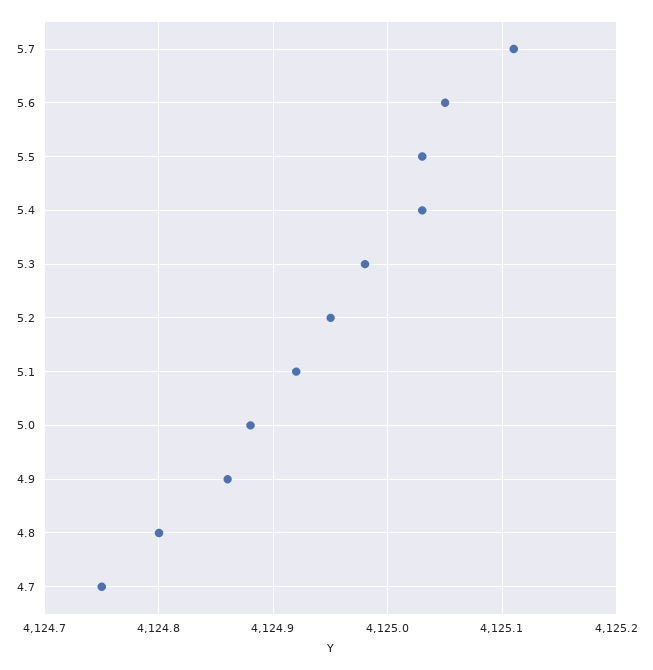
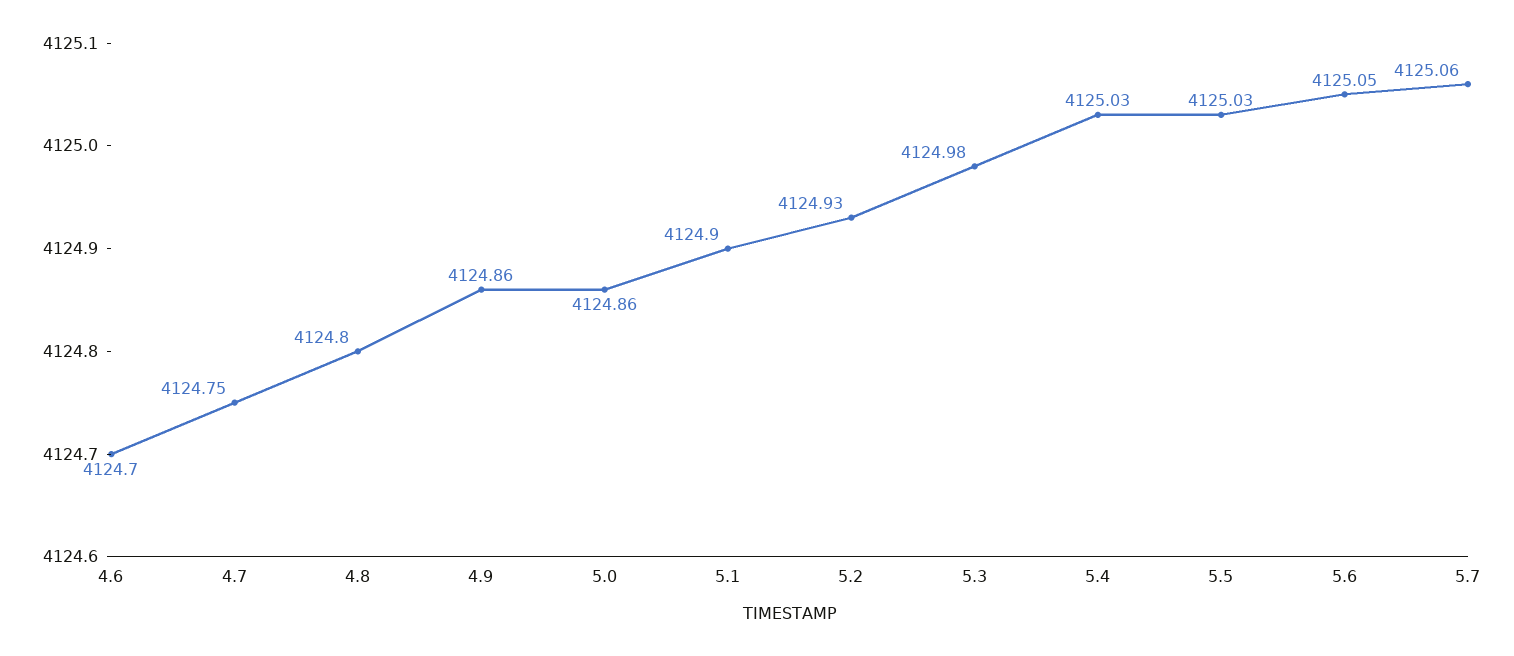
5.7: 4125.11 -> 4125.06
5.2: 4124.95 -> 4124.93
5.1: 4124.92 -> 4124.9
5.0: 4124.88 -> 4124.86
4.6: none -> 4124.7

